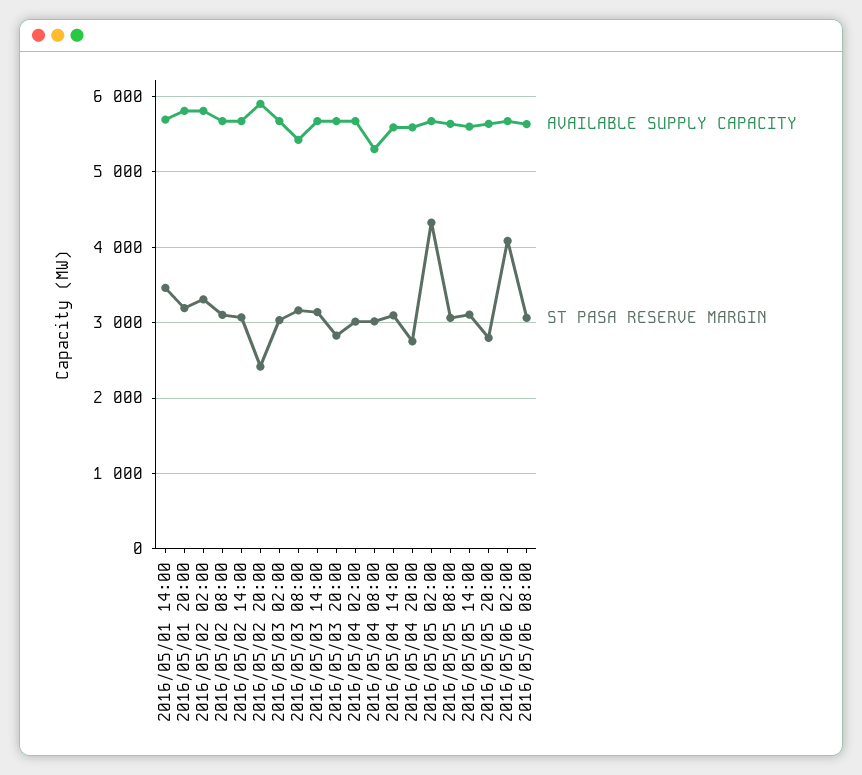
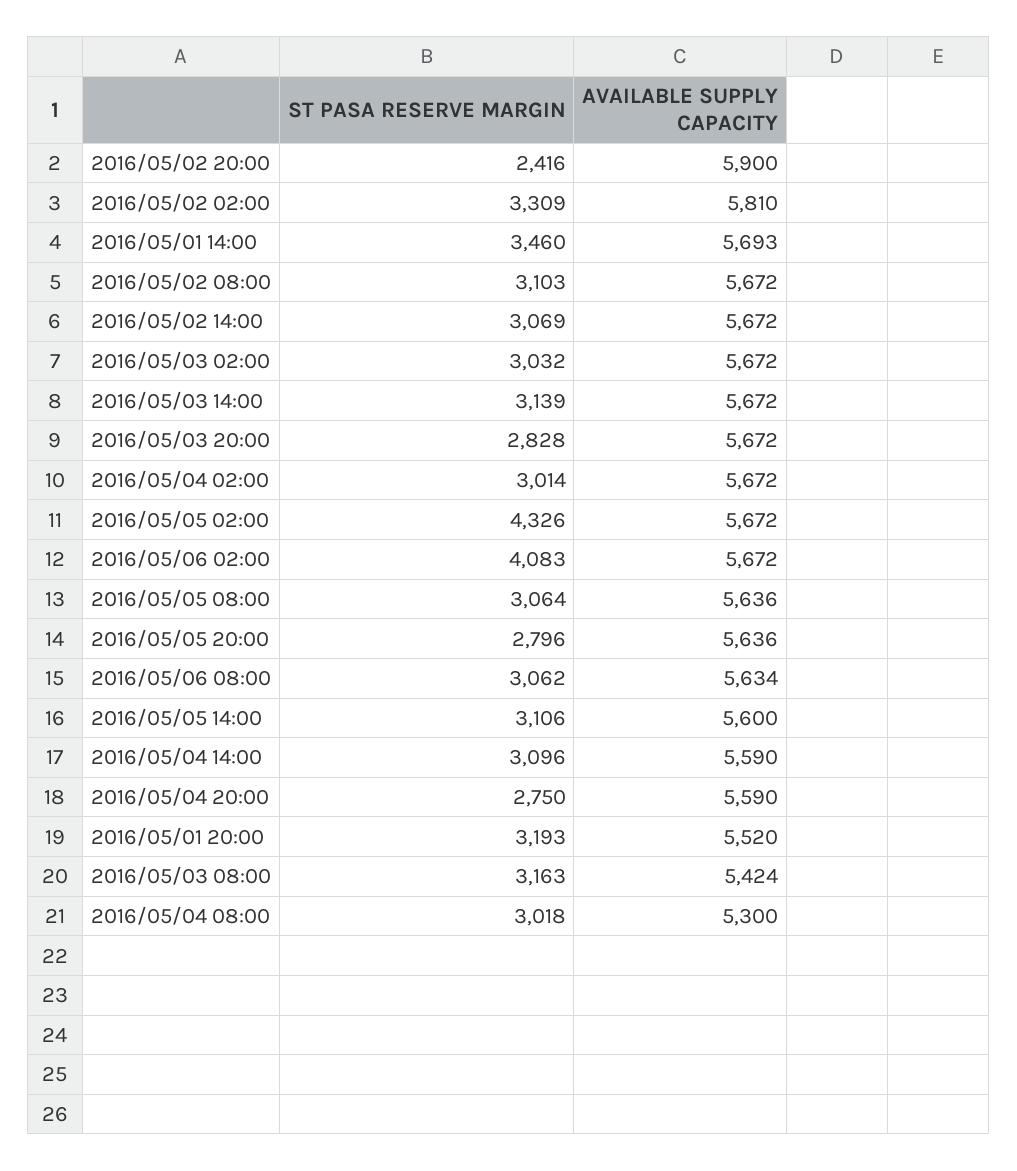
AVAILABLE SUPPLY CAPACITY, 2016/05/01 20:00: 5800 -> 5520

